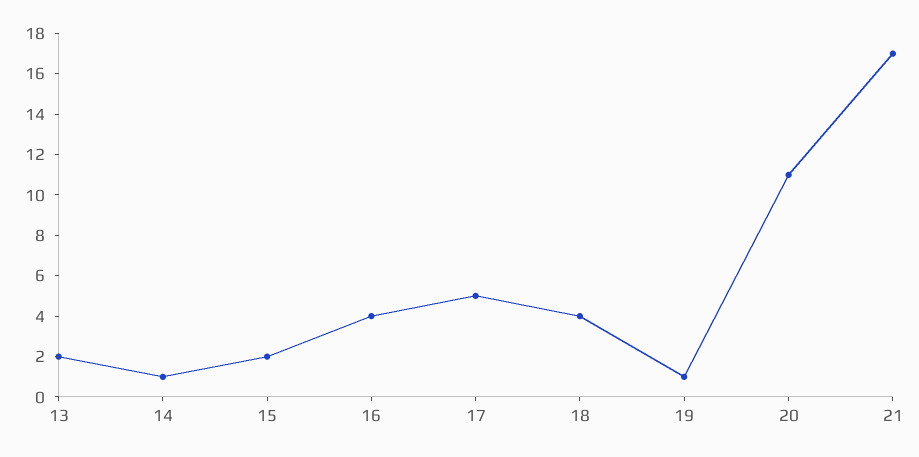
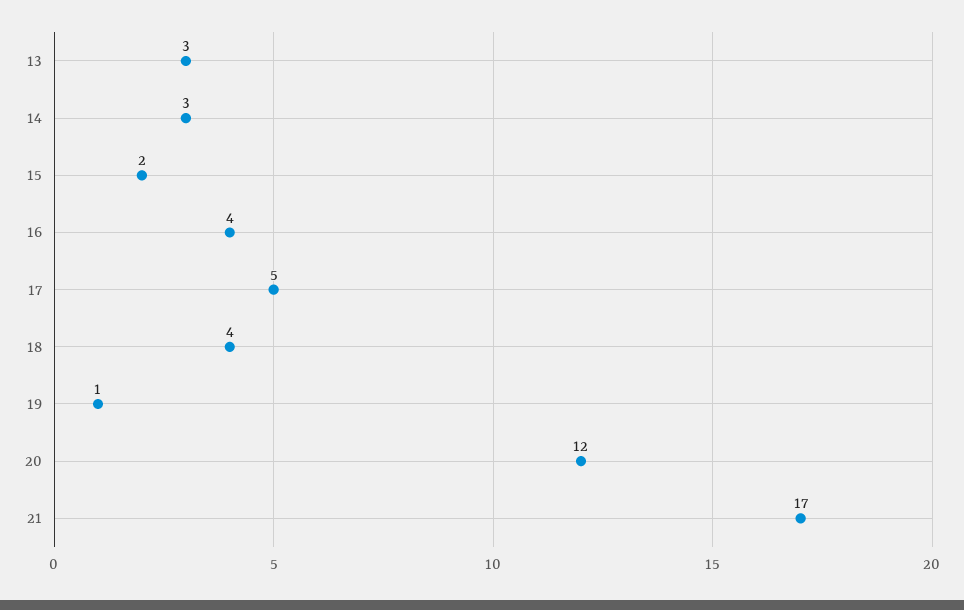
13: 2 -> 3
14: 1 -> 3
20: 11 -> 12

